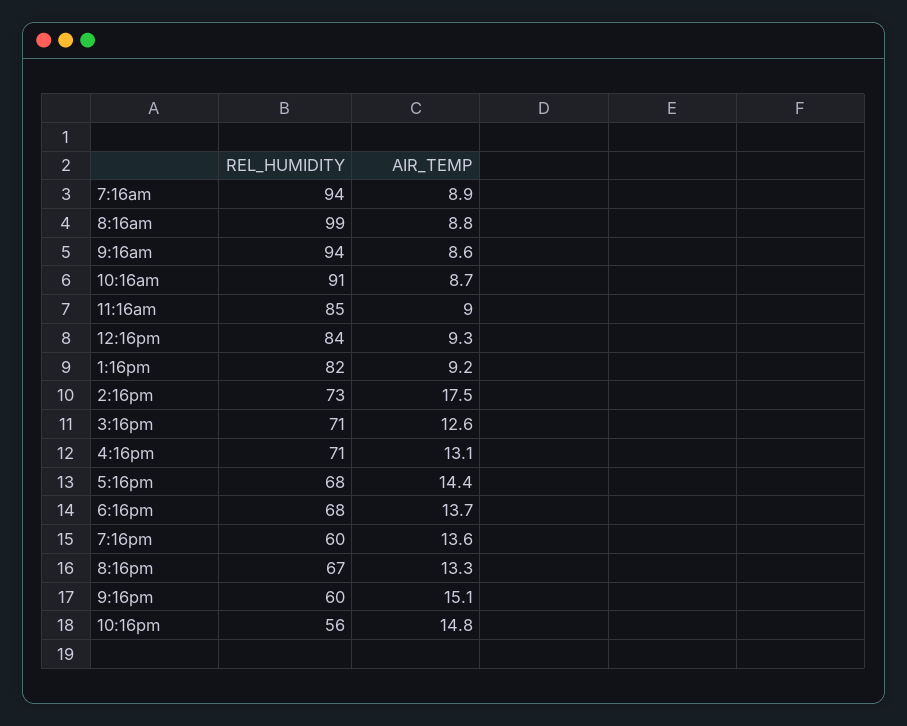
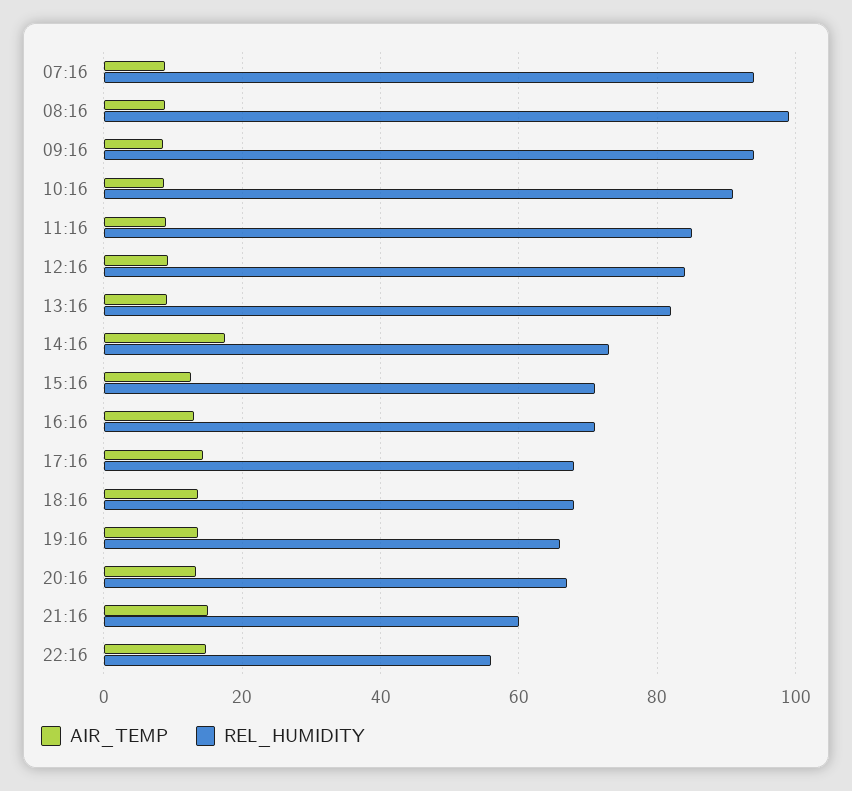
REL_HUMIDITY, 7:16pm: 60 -> 66

